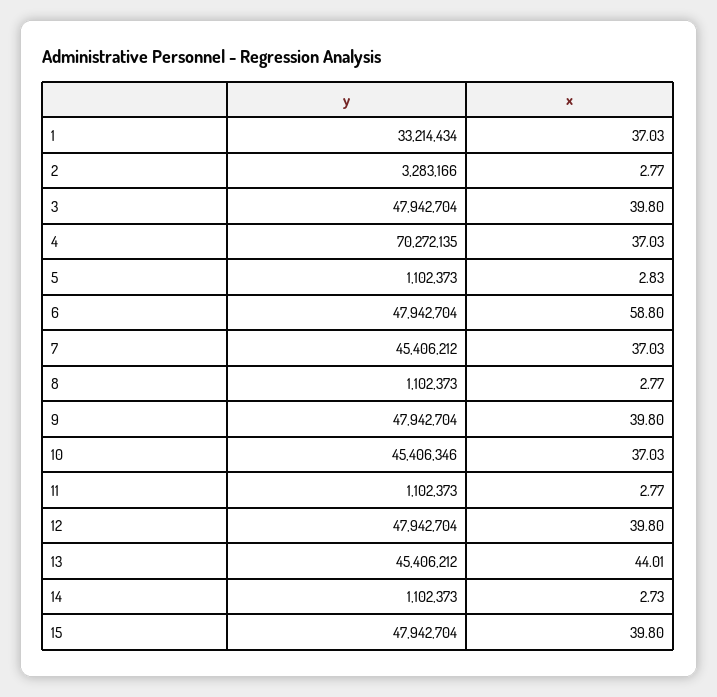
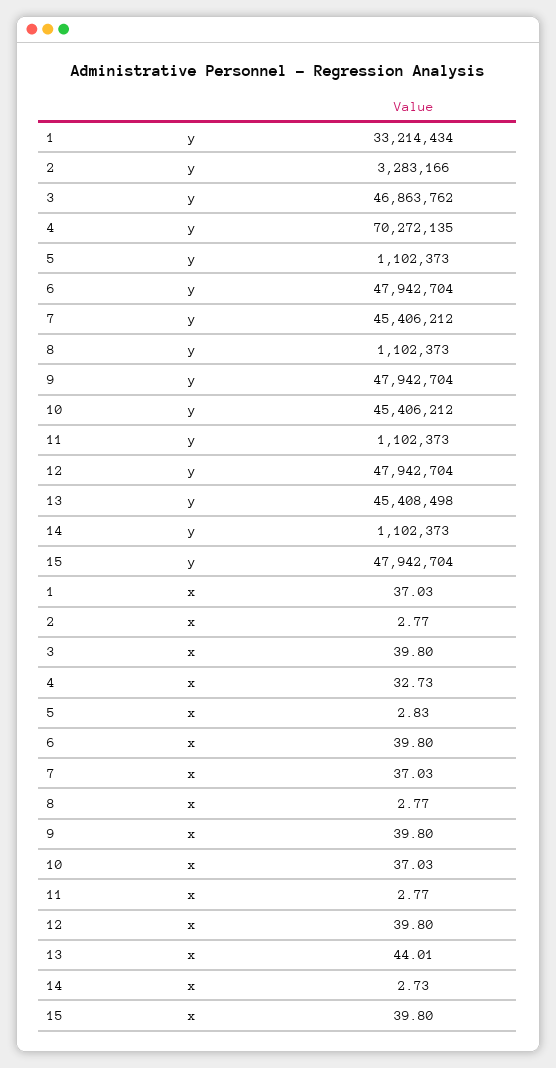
y, 3: 47942704 -> 46863762
x, 4: 37.03 -> 32.73
x, 6: 58.8 -> 39.8
y, 10: 45406346 -> 45406212
y, 13: 45406212 -> 45408498

